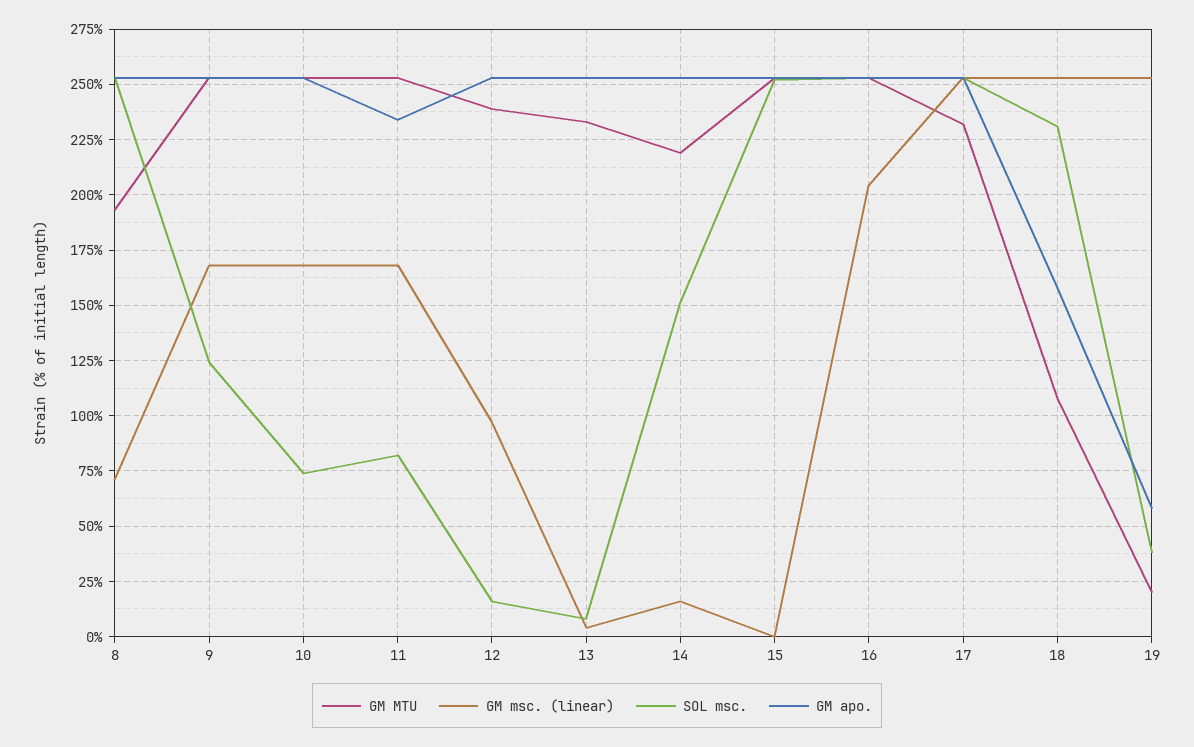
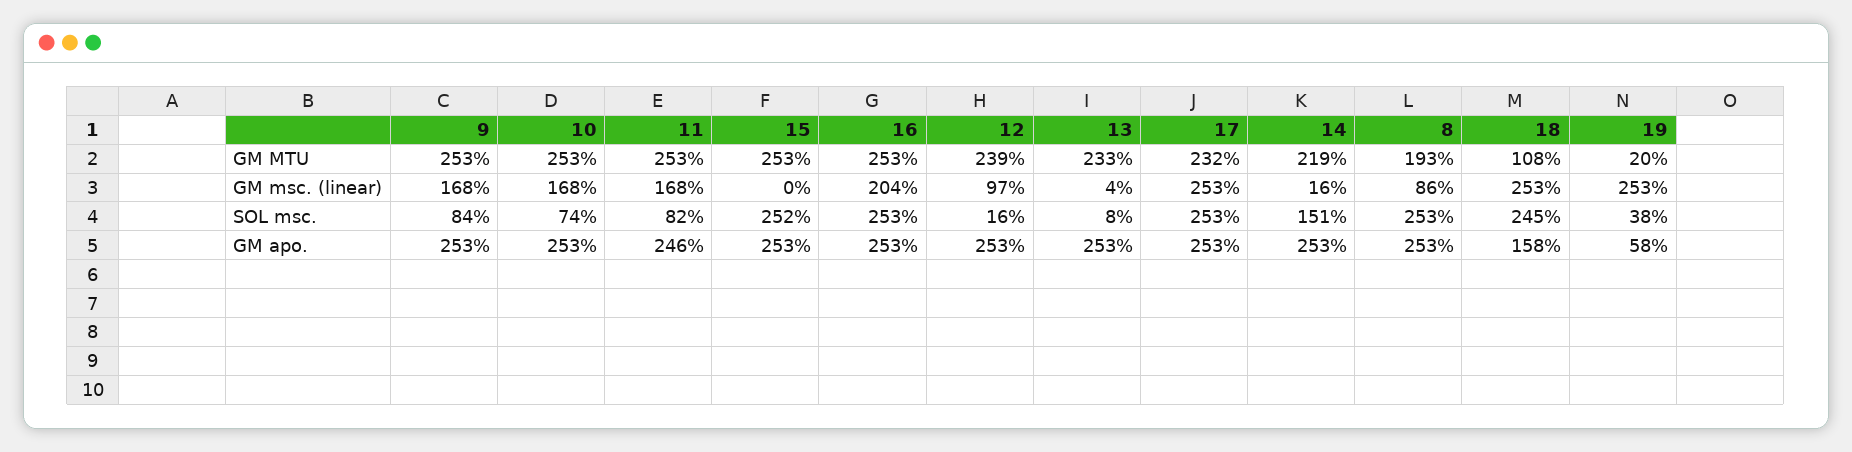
GM msc. (linear), 8: 70 -> 86
SOL msc., 9: 125 -> 84
GM apo., 11: 235 -> 246
SOL msc., 18: 230 -> 245

